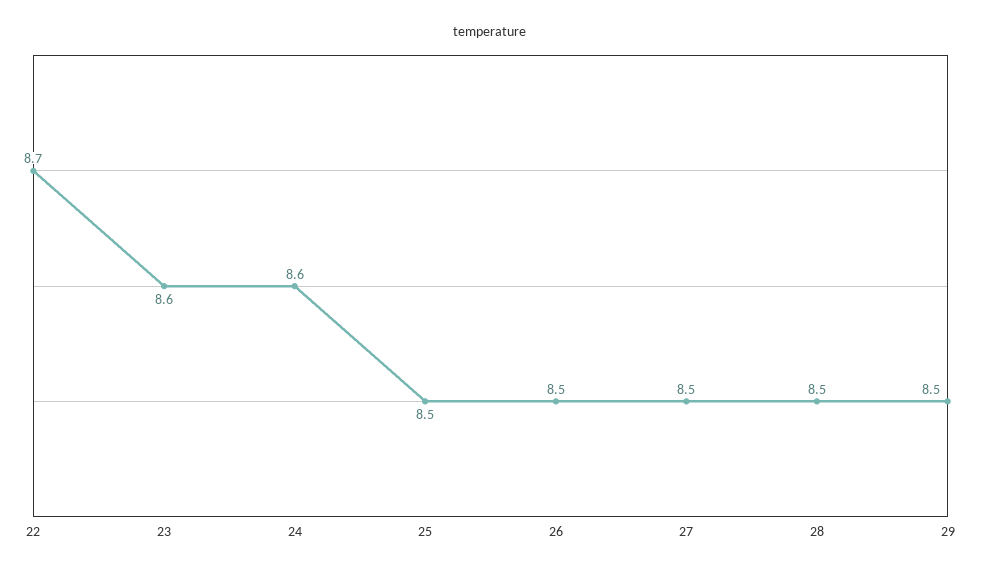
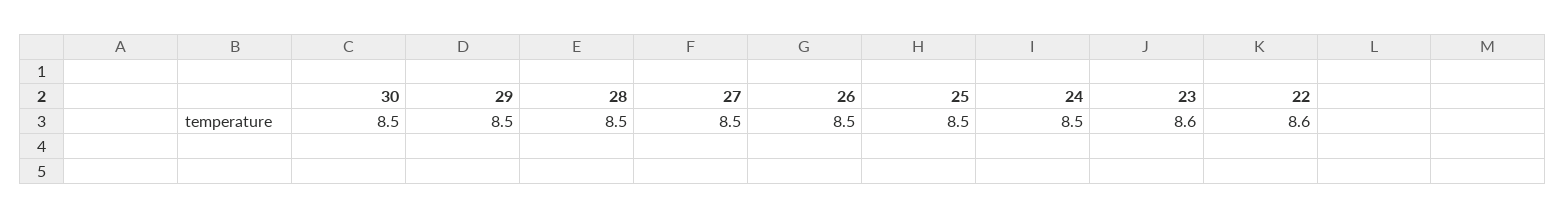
22: 8.7 -> 8.6
24: 8.6 -> 8.5
30: none -> 8.5

